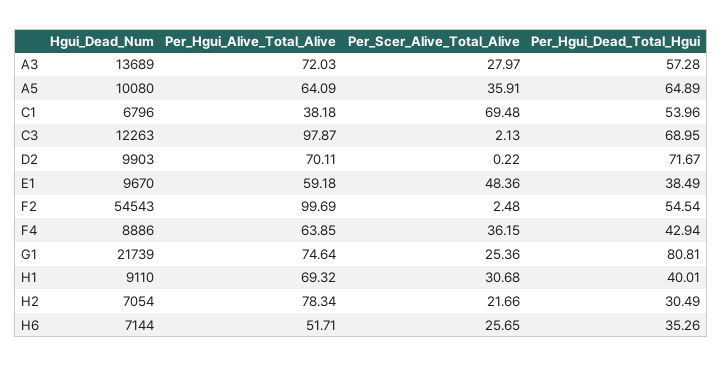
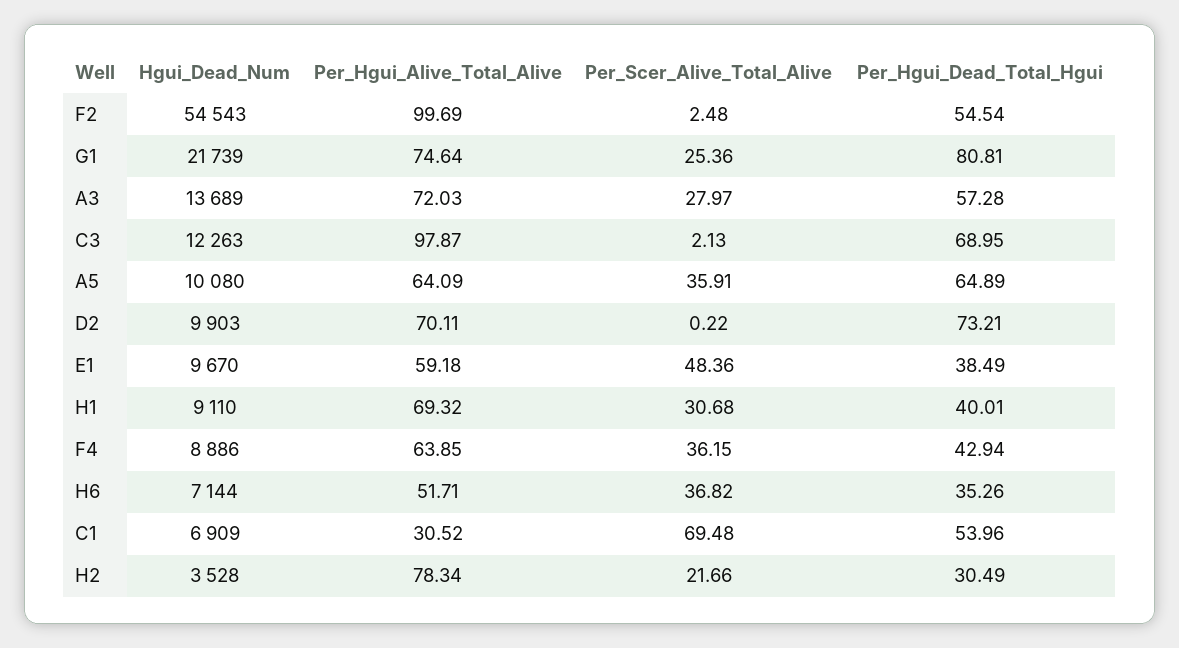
Hgui_Dead_Num, C1: 6796 -> 6909
Per_Hgui_Alive_Total_Alive, C1: 38.18 -> 30.52
Per_Hgui_Dead_Total_Hgui, D2: 71.67 -> 73.21
Hgui_Dead_Num, H2: 7054 -> 3528
Per_Scer_Alive_Total_Alive, H6: 25.65 -> 36.82

